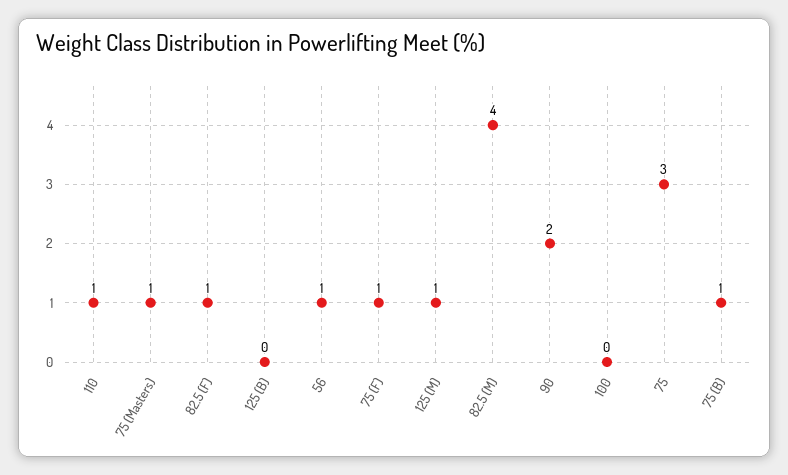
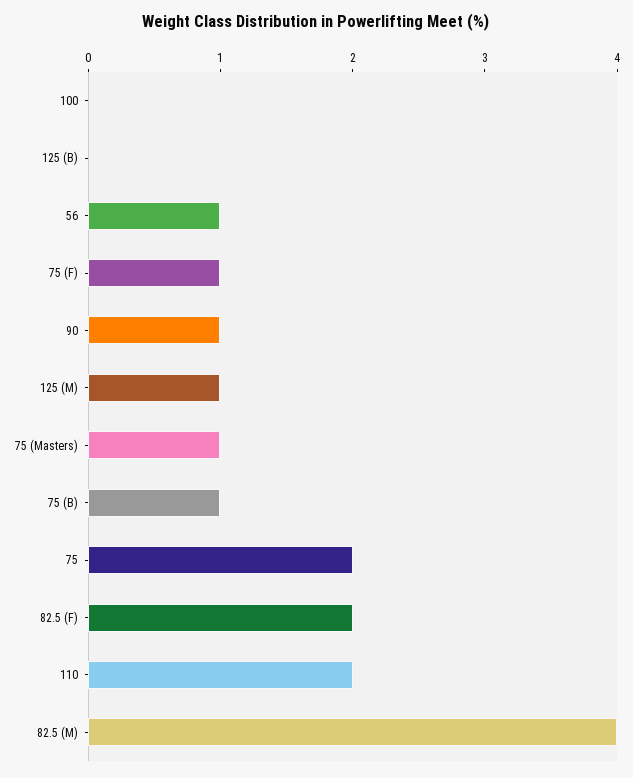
110: 1 -> 2
82.5 (F): 1 -> 2
90: 2 -> 1
75: 3 -> 2

